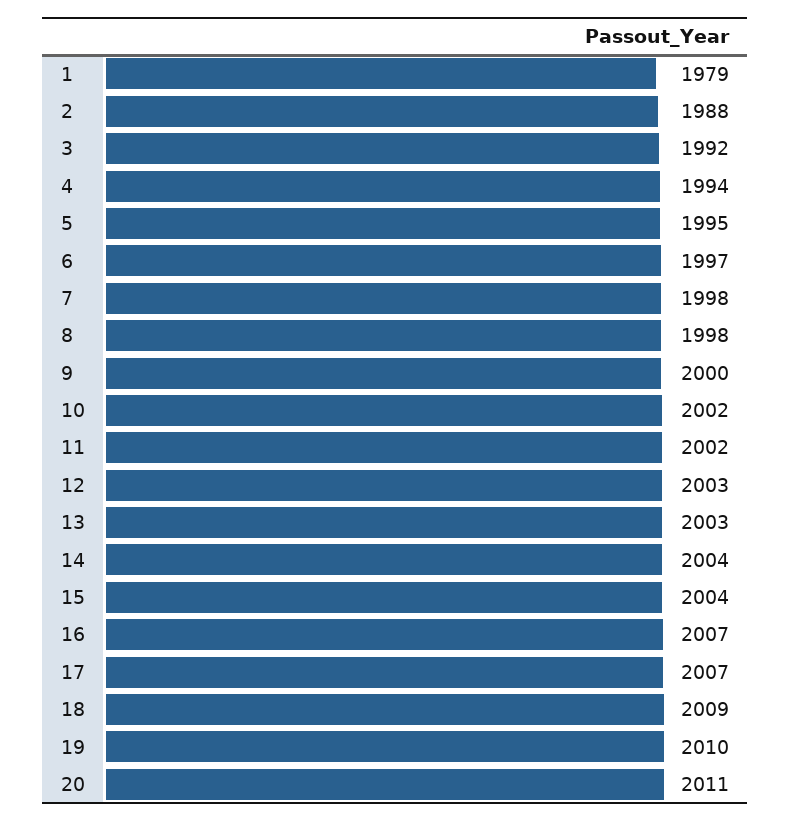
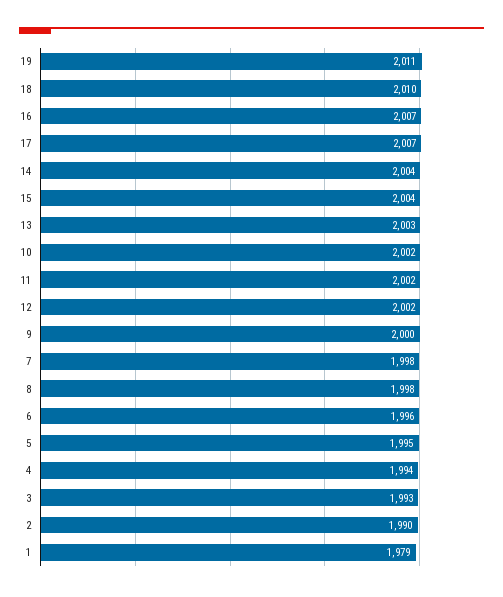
2: 1988 -> 1990
3: 1992 -> 1993
6: 1997 -> 1996
12: 2003 -> 2002
18: 2009 -> 2010
19: 2010 -> 2011
20: 2011 -> none

